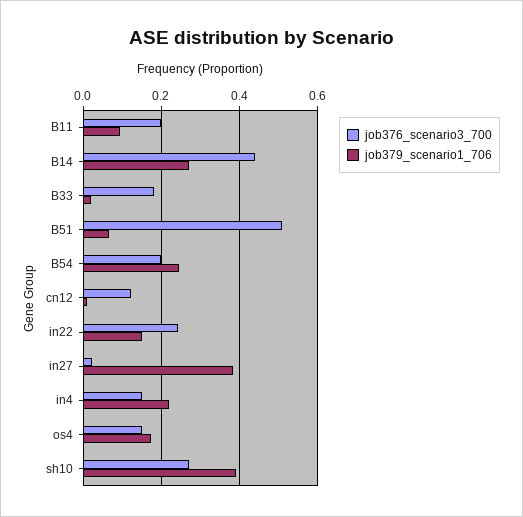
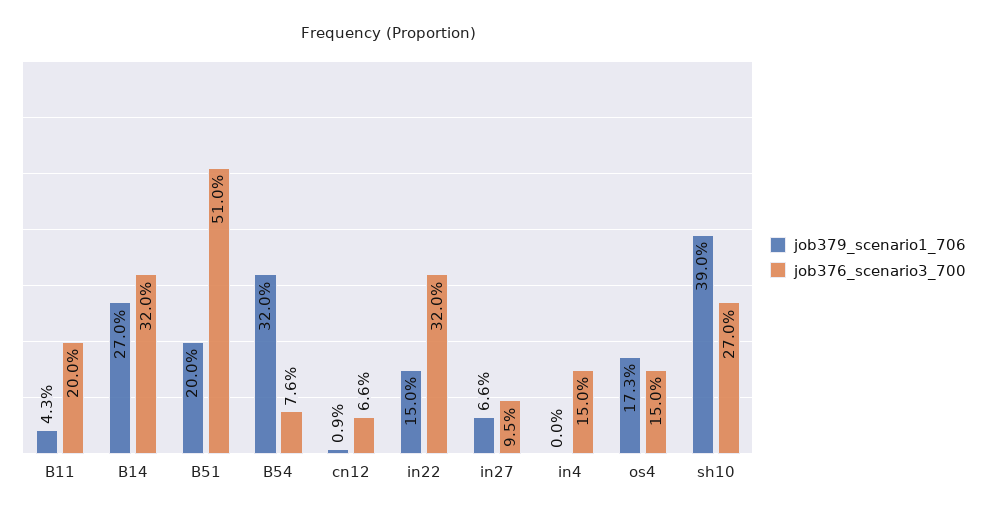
job379_scenario1_706, B11: 0.1 -> 0.043
job376_scenario3_700, B14: 0.44 -> 0.32
job376_scenario3_700, B33: 0.18 -> none
job379_scenario1_706, B33: 0.02 -> none
job379_scenario1_706, B51: 0.06 -> 0.2
job376_scenario3_700, B54: 0.2 -> 0.076
job379_scenario1_706, B54: 0.24 -> 0.32
job376_scenario3_700, cn12: 0.12 -> 0.066
job376_scenario3_700, in22: 0.24 -> 0.32
job376_scenario3_700, in27: 0.02 -> 0.095
job379_scenario1_706, in27: 0.38 -> 0.066
job379_scenario1_706, in4: 0.22 -> 0

